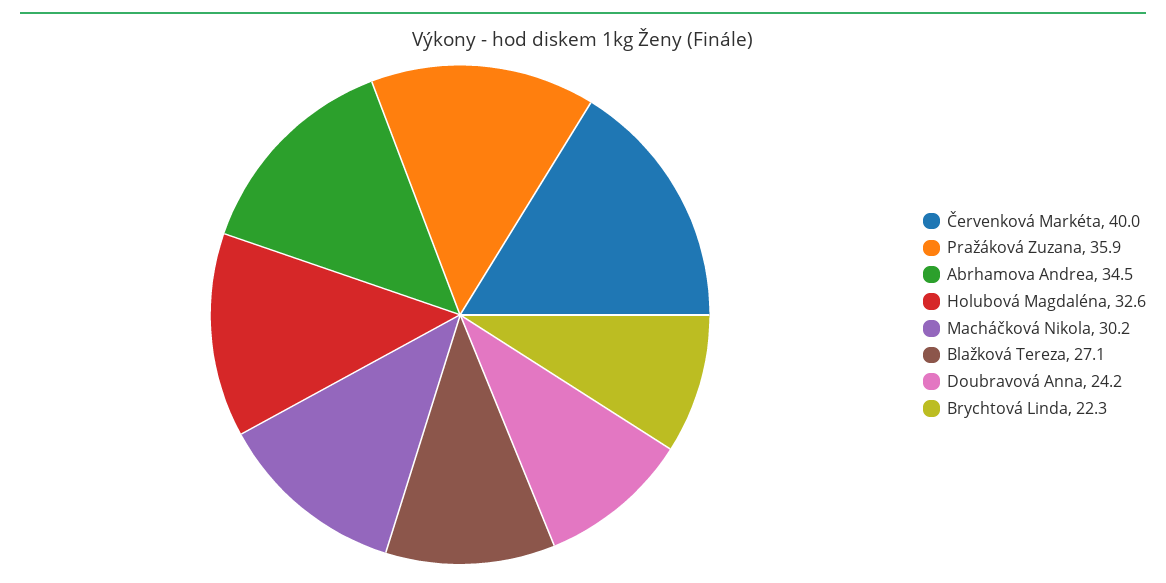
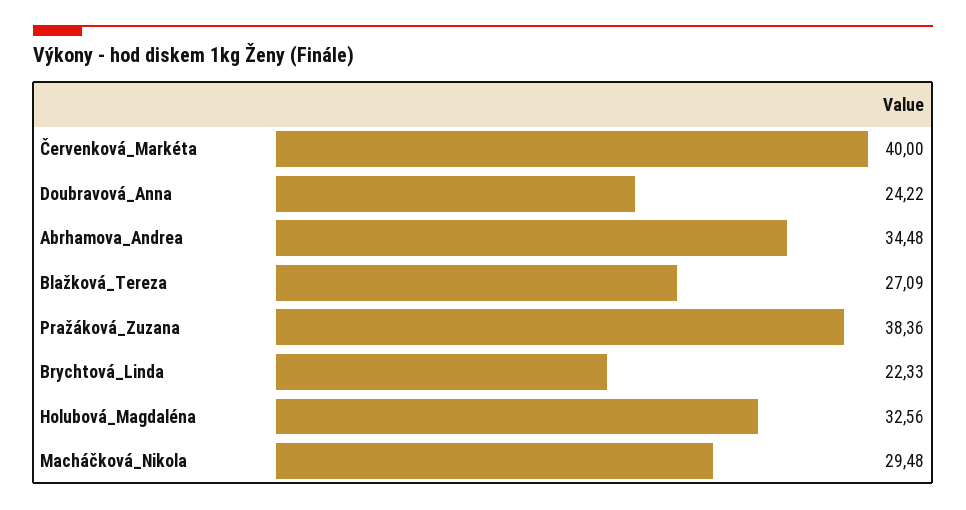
Pražáková Zuzana: 35.9 -> 38.36
Macháčková Nikola: 30.2 -> 29.48

